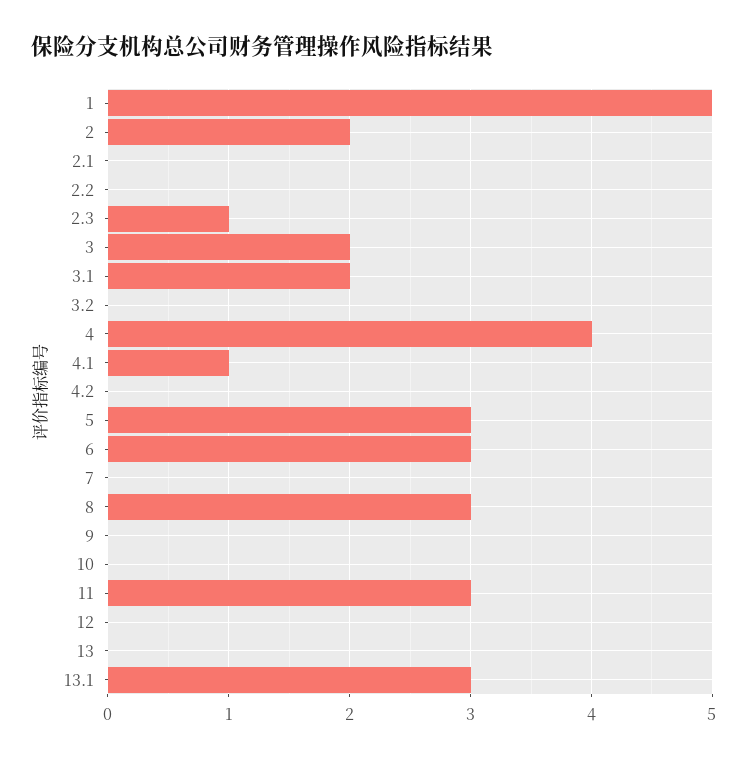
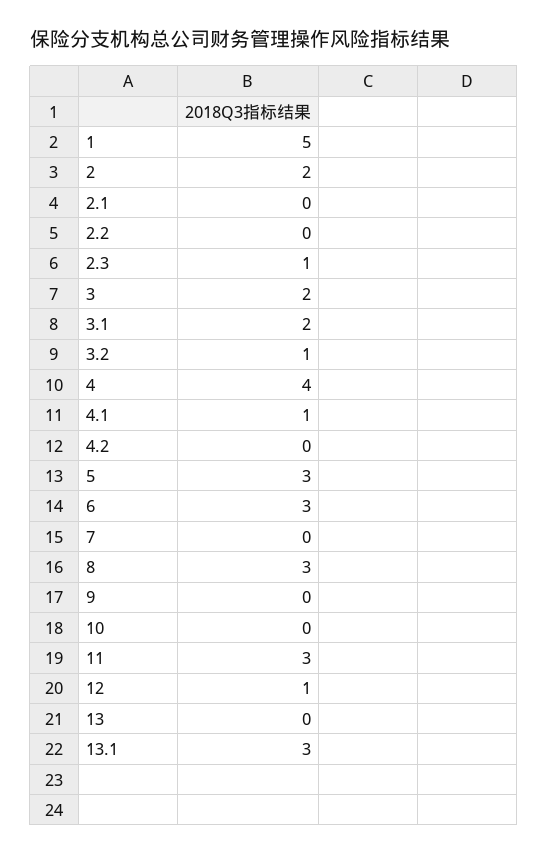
3.2: 0 -> 1
12: 0 -> 1

